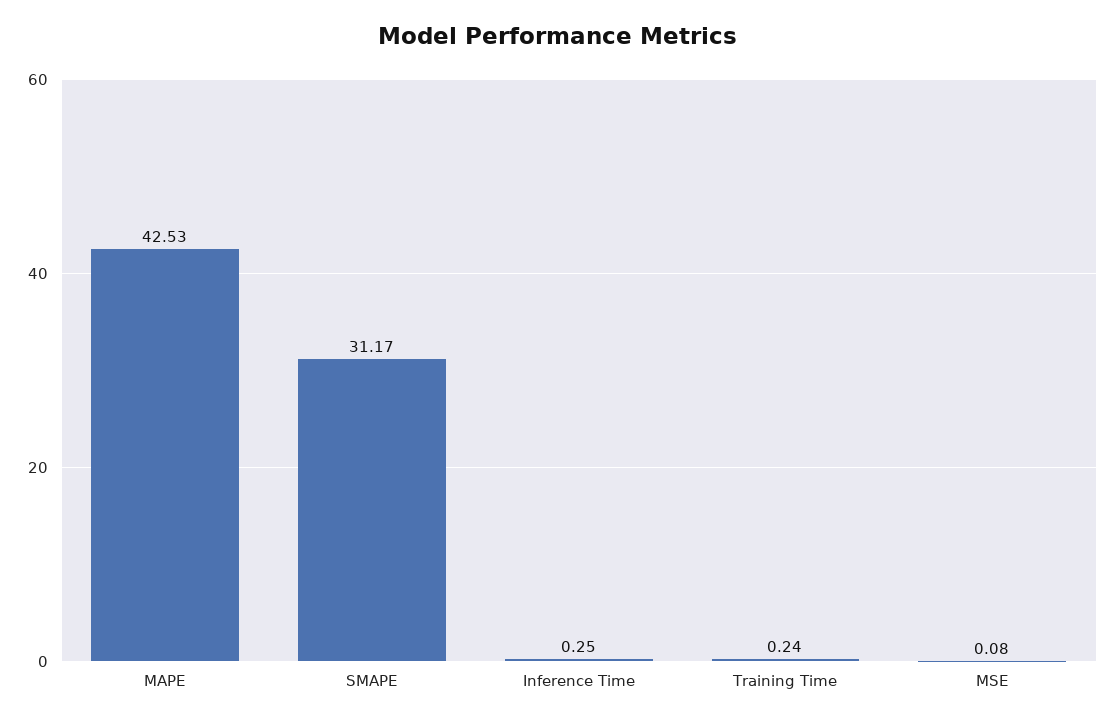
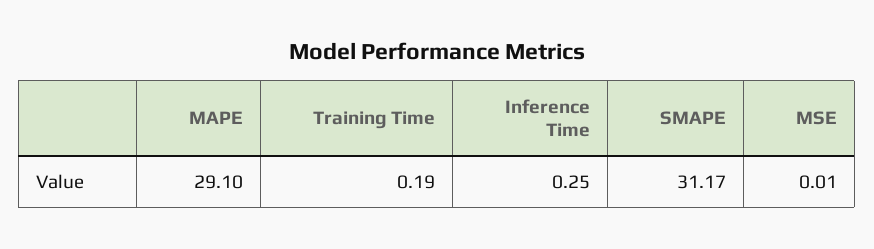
MAPE: 42.53 -> 29.1
Training Time: 0.24 -> 0.19
MSE: 0.08 -> 0.01

